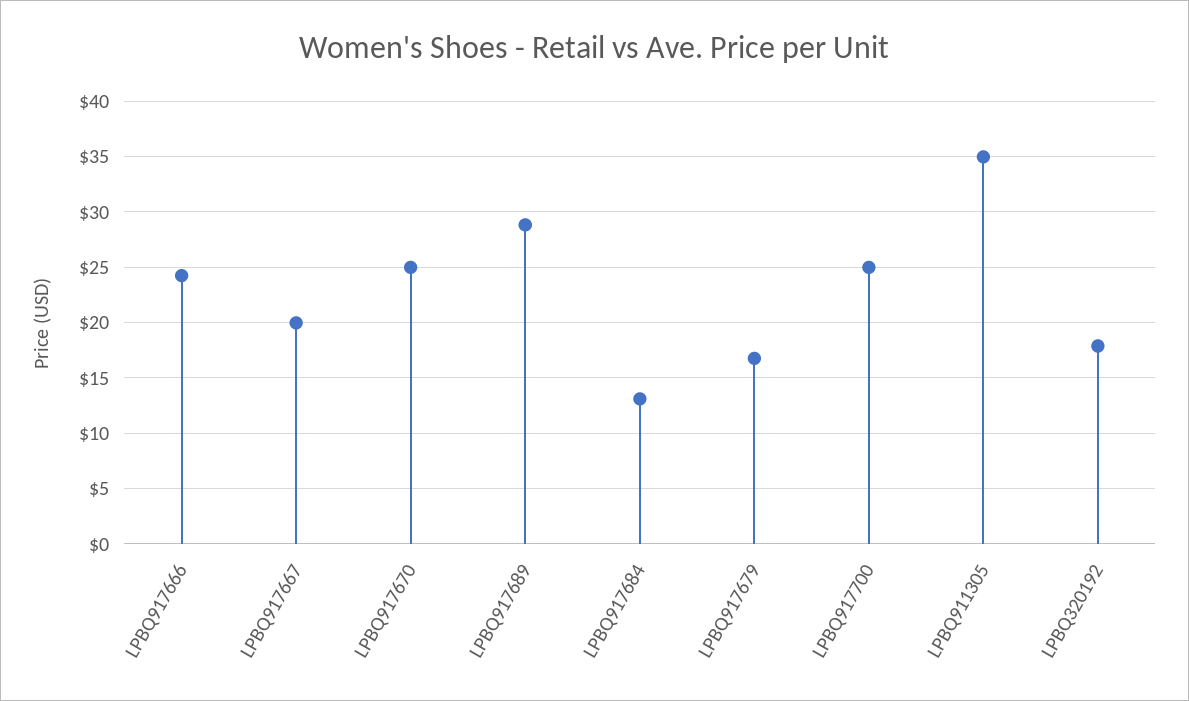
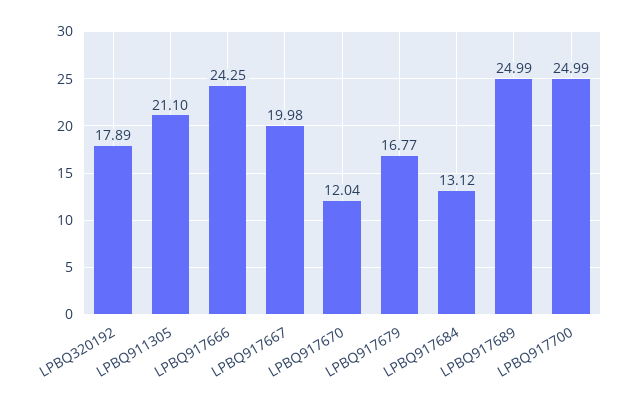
LPBQ917670: 25 -> 12.04
LPBQ917689: 29 -> 24.99
LPBQ911305: 35 -> 21.1

